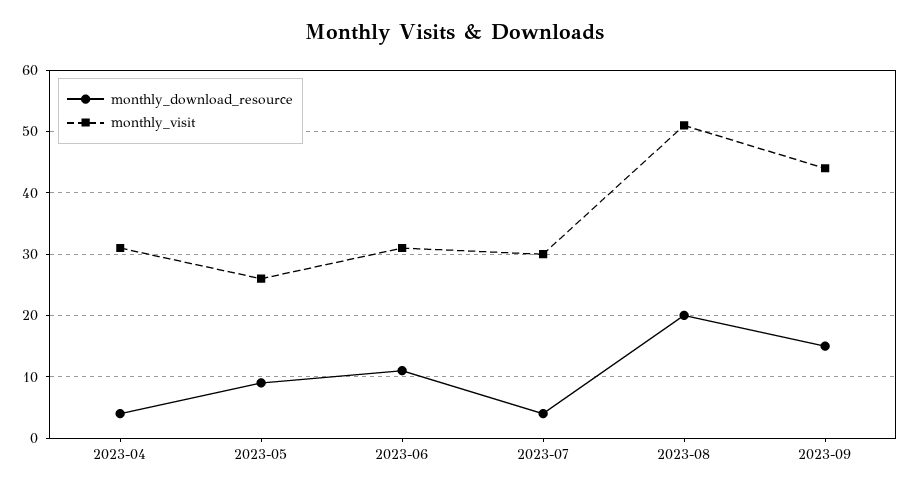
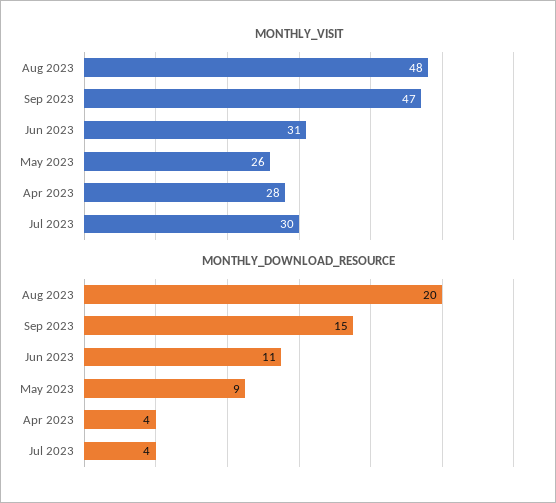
monthly_visit, 2023-04: 31 -> 28
monthly_visit, 2023-08: 51 -> 48
monthly_visit, 2023-09: 44 -> 47

